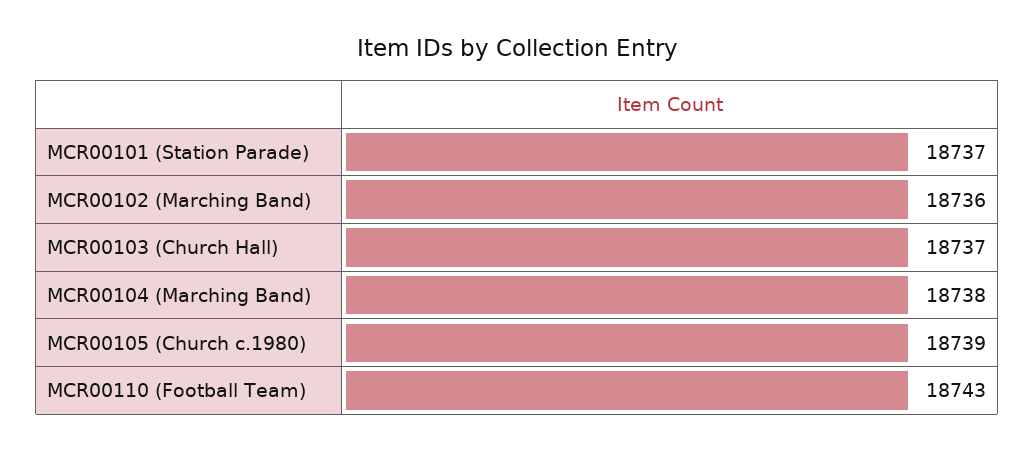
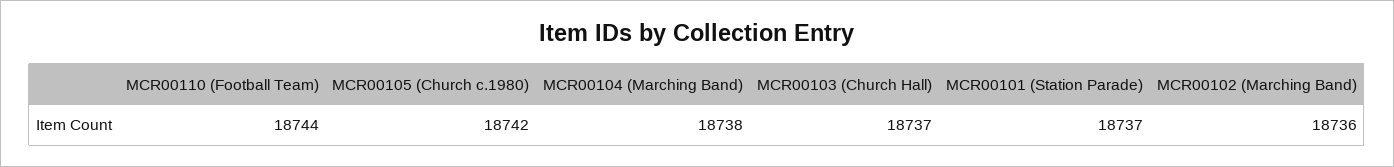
MCR00105 (Church c.1980): 18739 -> 18742
MCR00110 (Football Team): 18743 -> 18744

